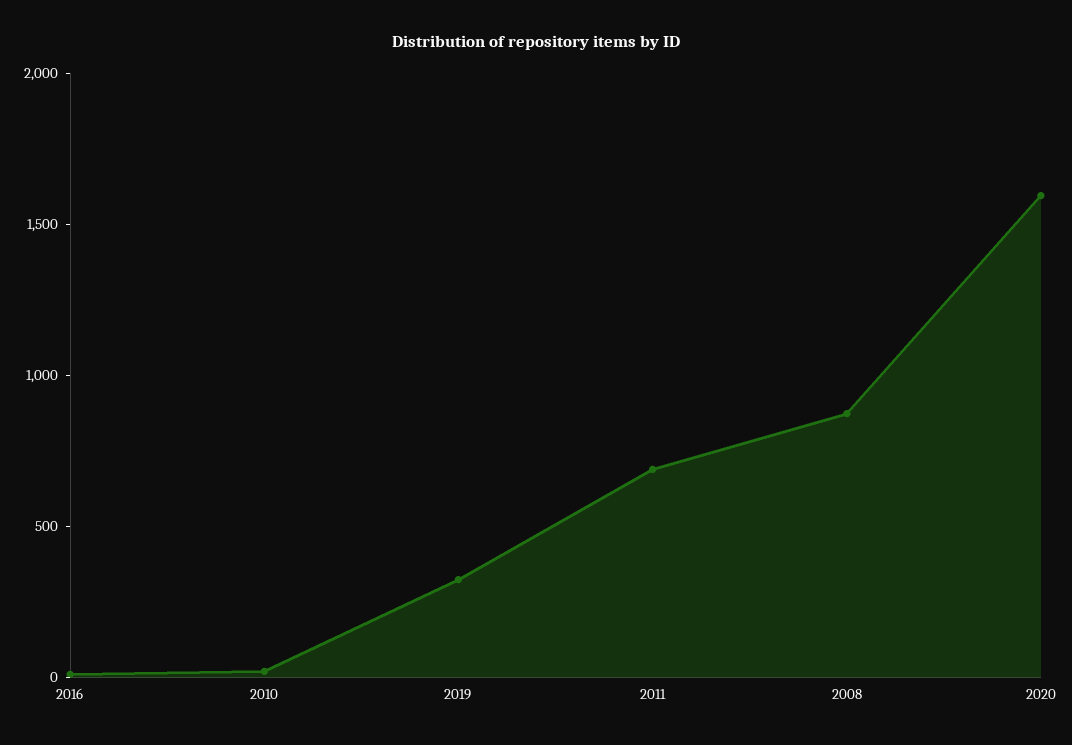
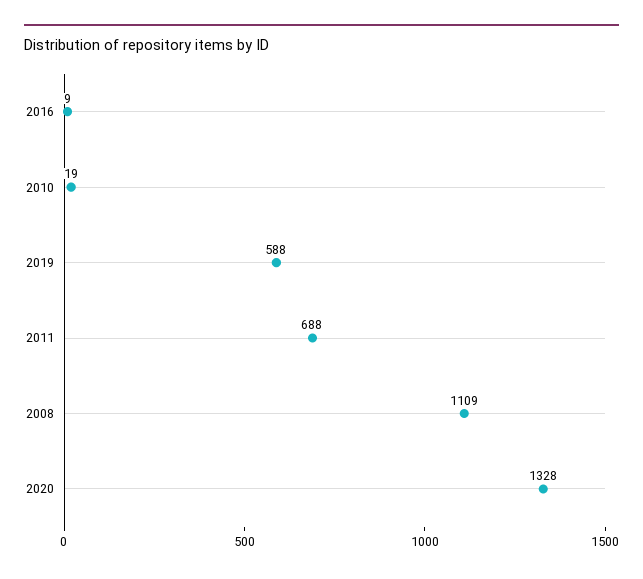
2019: 300 -> 588
2008: 900 -> 1109
2020: 1600 -> 1328

